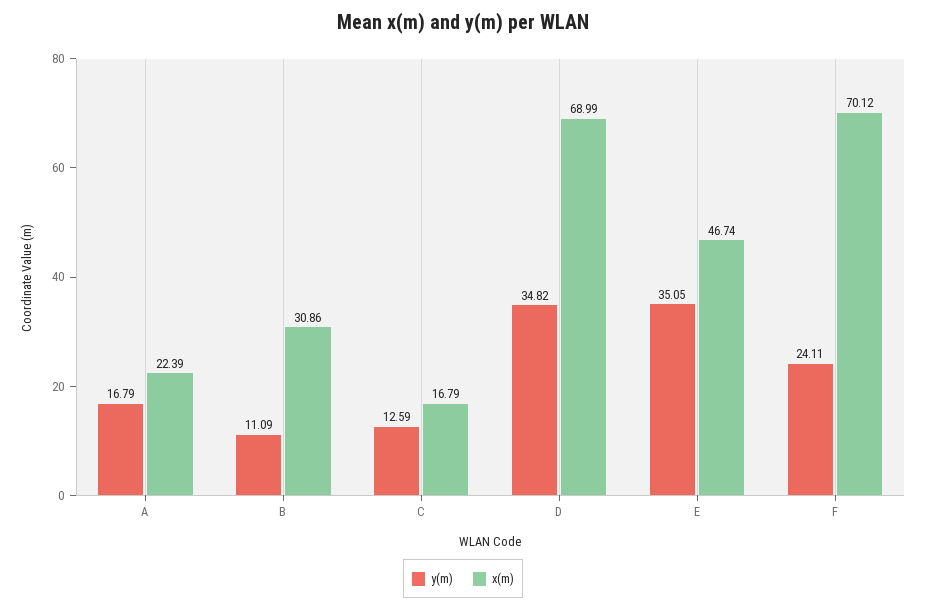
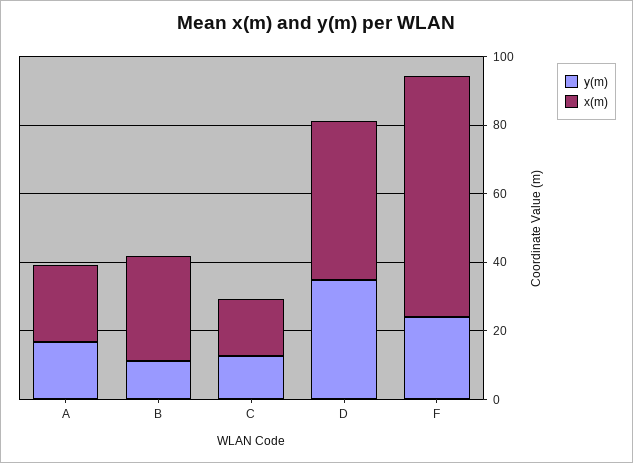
x(m), D: 68.99 -> 45
y(m), E: 35.05 -> none
x(m), E: 46.74 -> none

